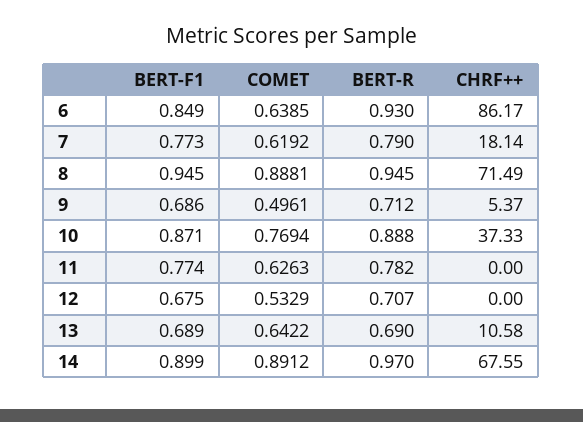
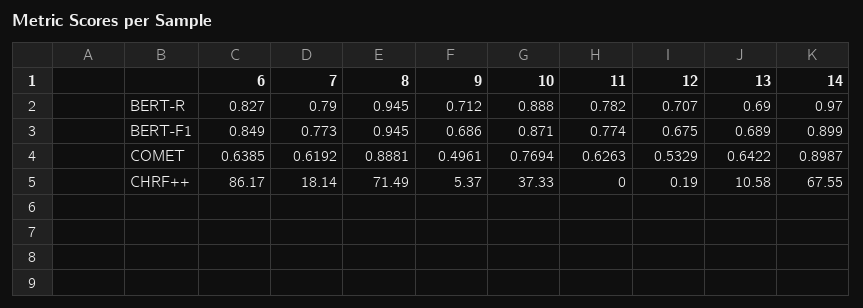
BERT-R, 6: 0.93 -> 0.827
CHRF++, 12: 0 -> 0.19
COMET, 14: 0.8912 -> 0.8987

